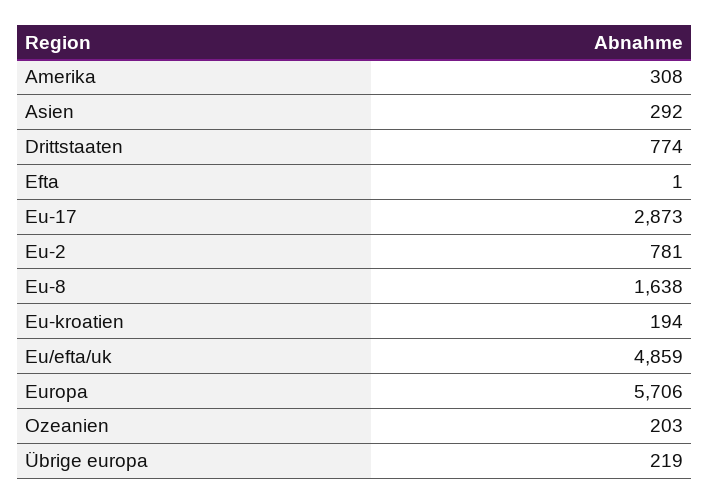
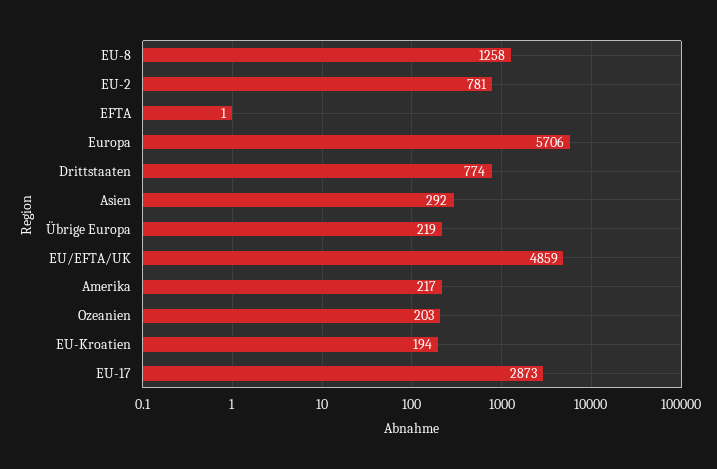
Amerika: 308 -> 217
Eu-8: 1638 -> 1258

